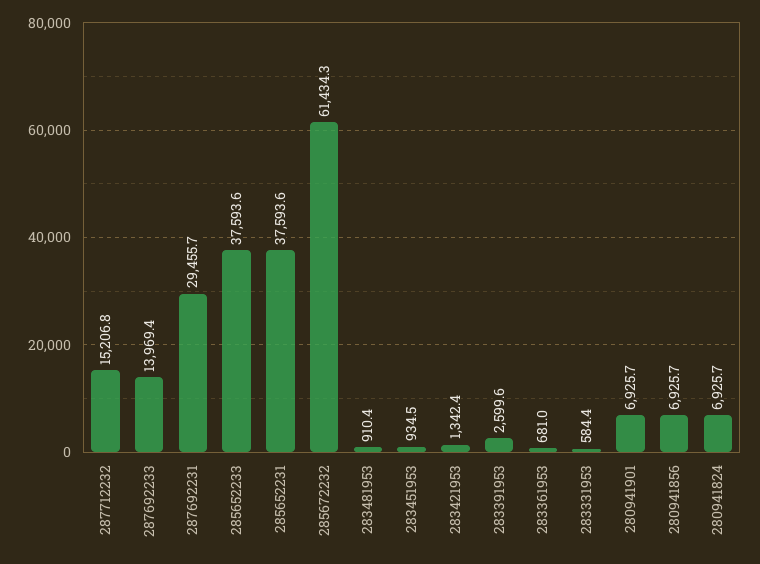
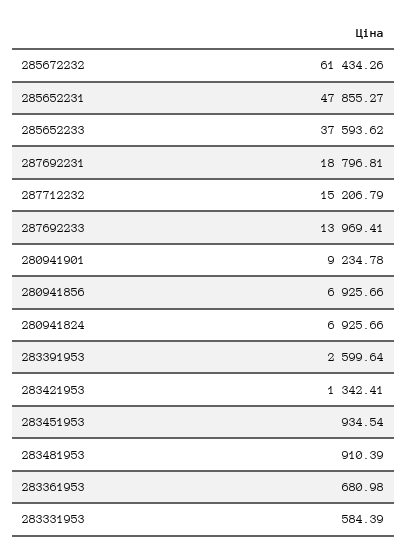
287692231: 29455.7 -> 18796.81
285652231: 37593.6 -> 47855.27
280941901: 6925.7 -> 9234.78

